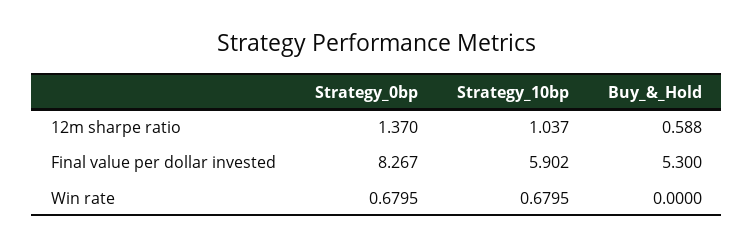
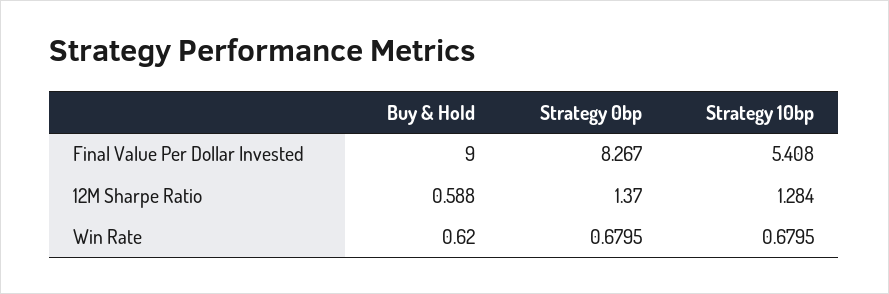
Strategy_10bp, 12m sharpe ratio: 1.037 -> 1.284
Strategy_10bp, Final value per dollar invested: 5.902 -> 5.408
Buy_&_Hold, Final value per dollar invested: 5.3 -> 9
Buy_&_Hold, Win rate: 0 -> 0.62

